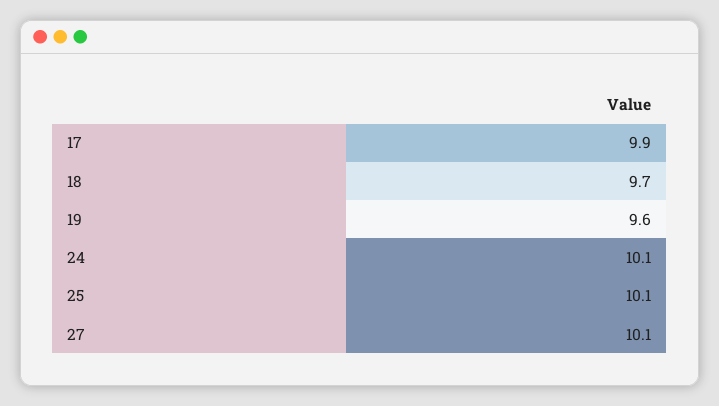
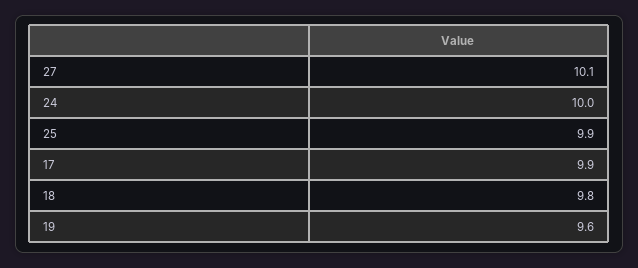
18: 9.7 -> 9.8
24: 10.1 -> 10
25: 10.1 -> 9.9

